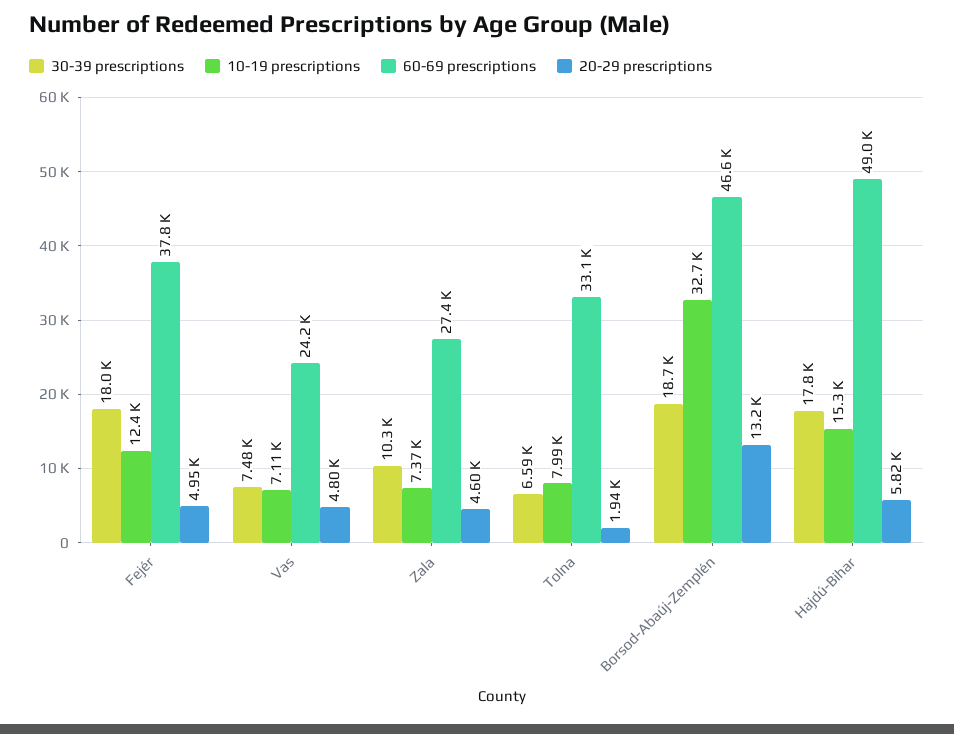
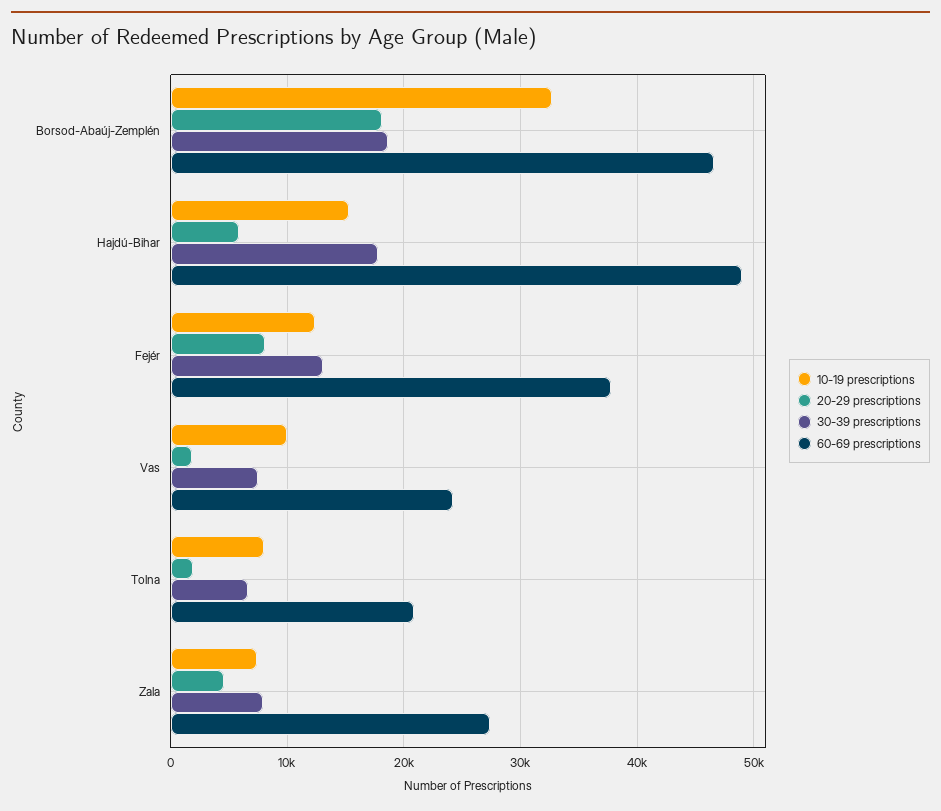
30-39 prescriptions, Fejér: 18000 -> 13000
20-29 prescriptions, Fejér: 4950 -> 8000
10-19 prescriptions, Vas: 7110 -> 10000
20-29 prescriptions, Vas: 4800 -> 2000
30-39 prescriptions, Zala: 10300 -> 8000
60-69 prescriptions, Tolna: 33100 -> 21000
20-29 prescriptions, Borsod-Abaúj-Zemplén: 13200 -> 18000

